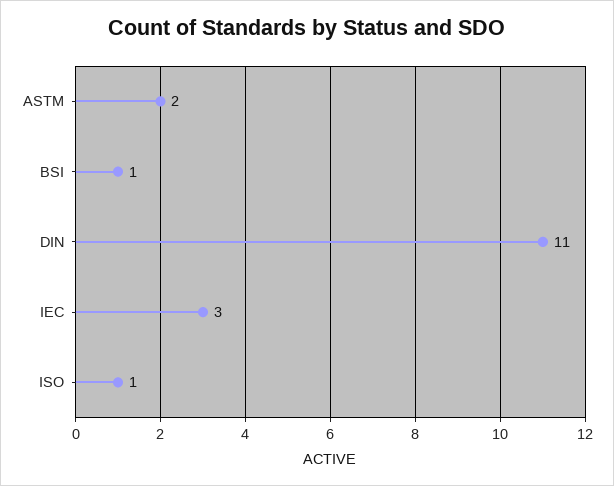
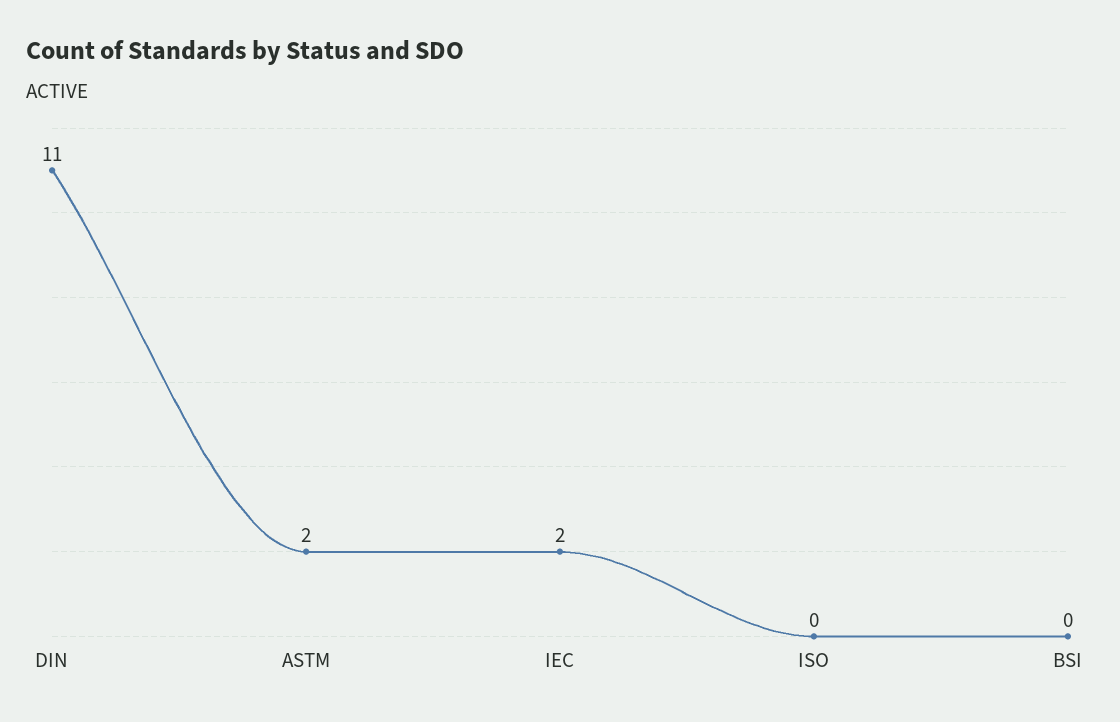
BSI: 1 -> 0
IEC: 3 -> 2
ISO: 1 -> 0

